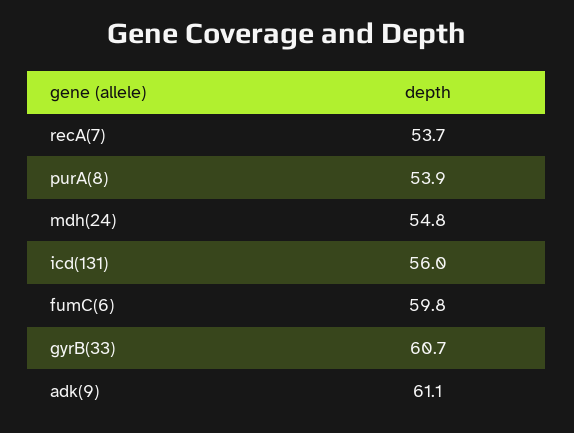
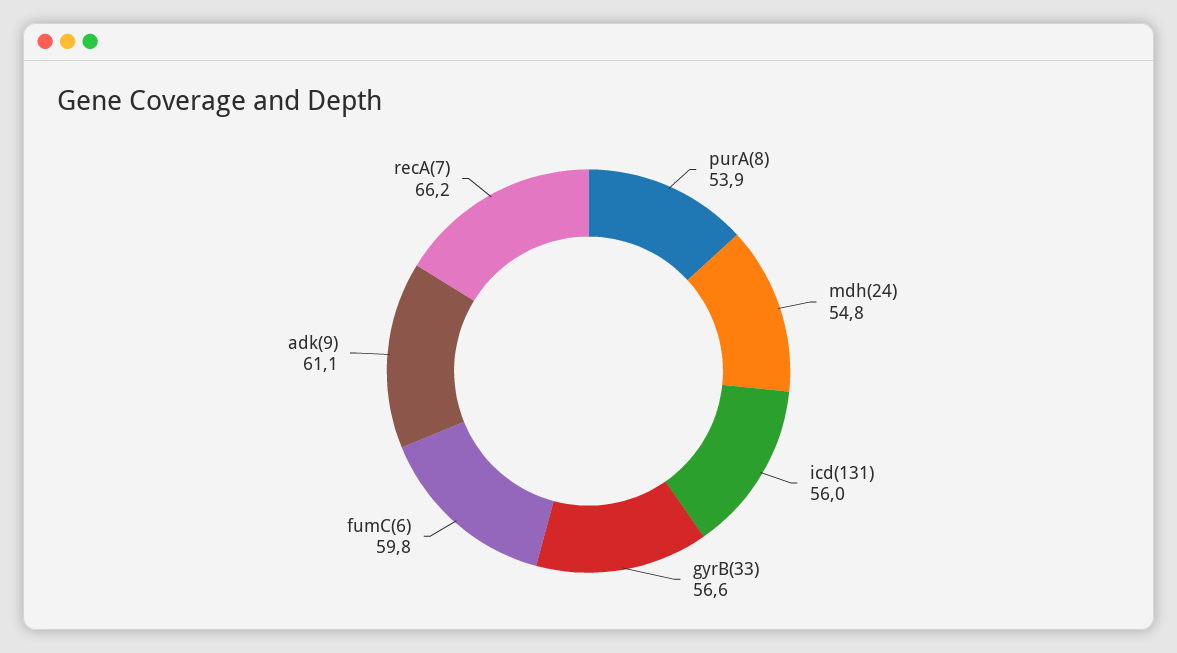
recA(7): 53.7 -> 66.2
gyrB(33): 60.7 -> 56.6

